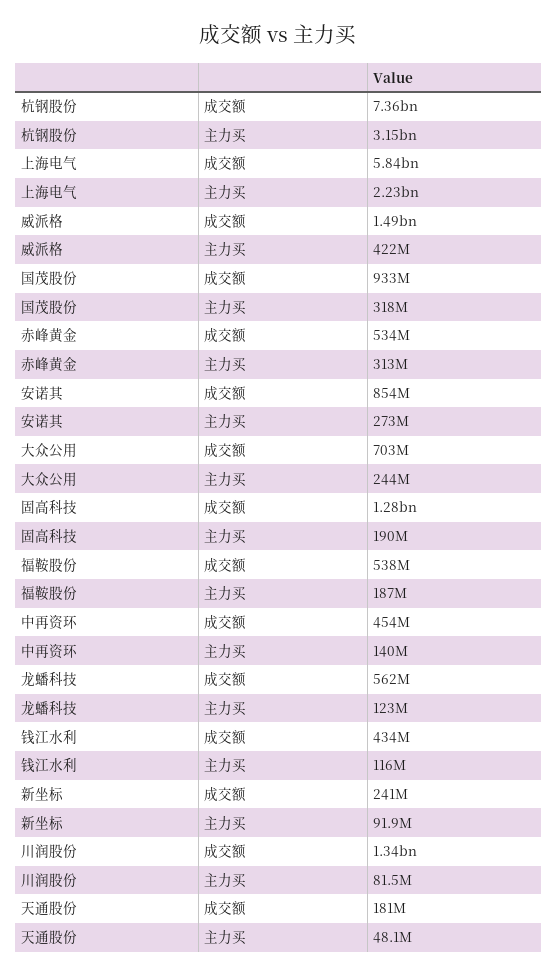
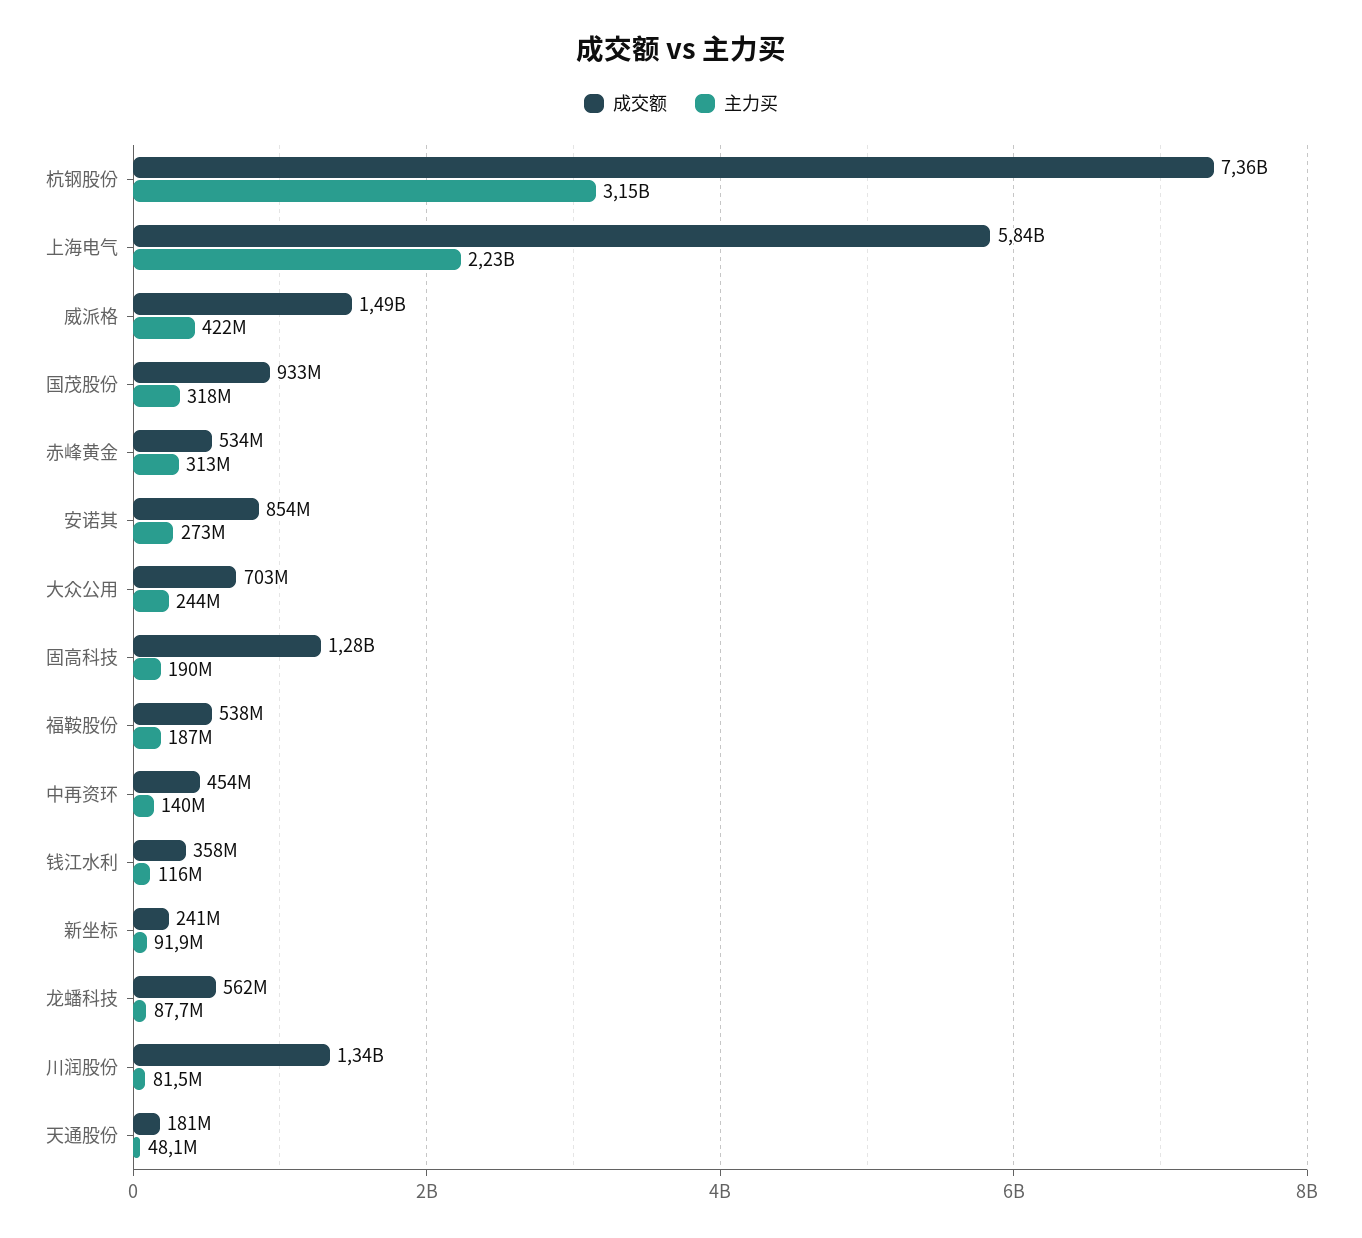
主力买, 龙蟠科技: 123000000 -> 87700000
成交额, 钱江水利: 434000000 -> 358000000

